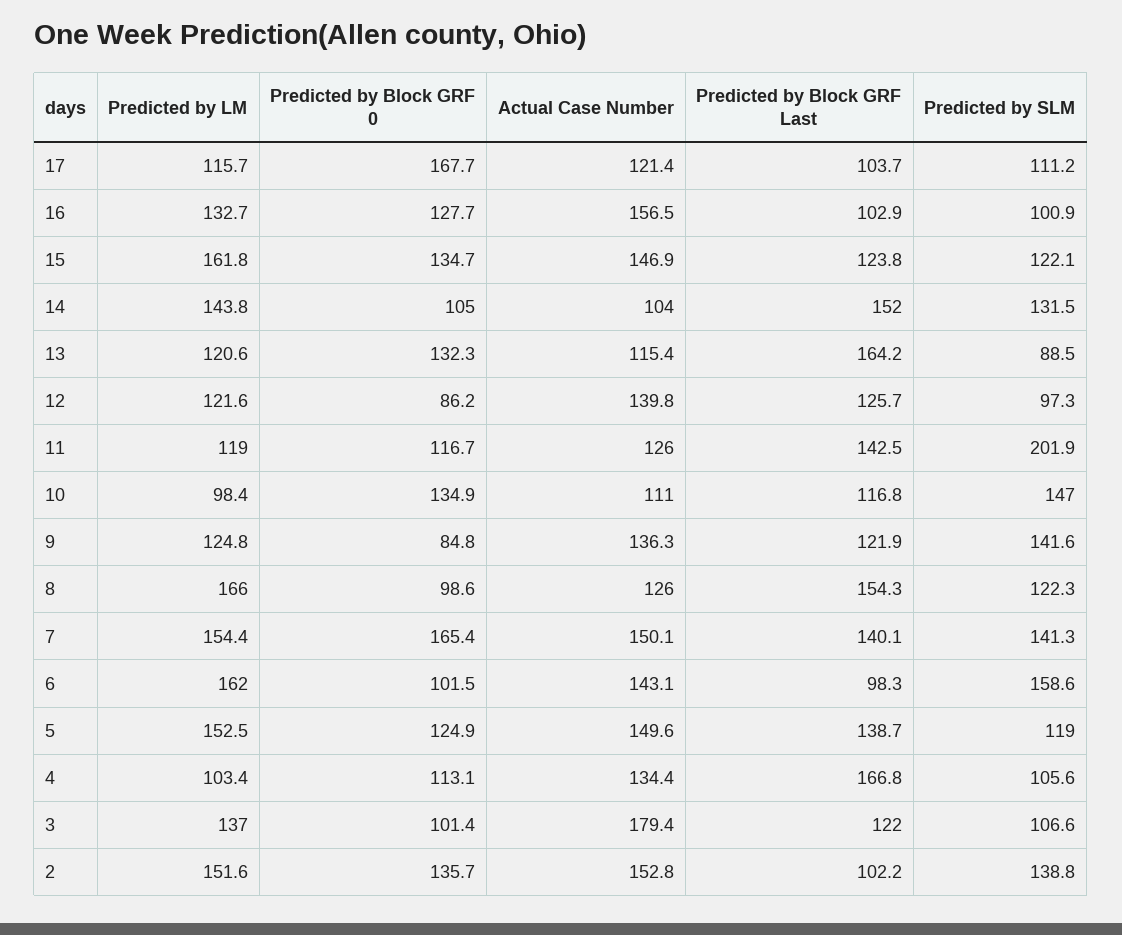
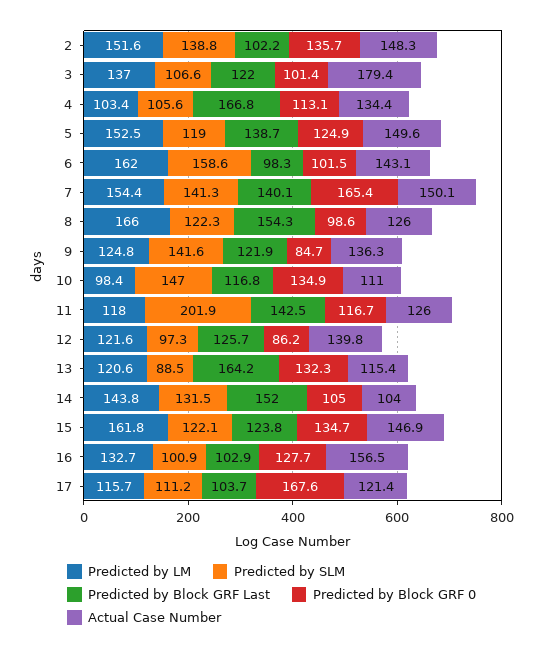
Predicted by Block GRF 0, 17: 167.7 -> 167.6
Predicted by LM, 11: 119 -> 118
Predicted by Block GRF 0, 9: 84.8 -> 84.7
Actual Case Number, 2: 152.8 -> 148.3

